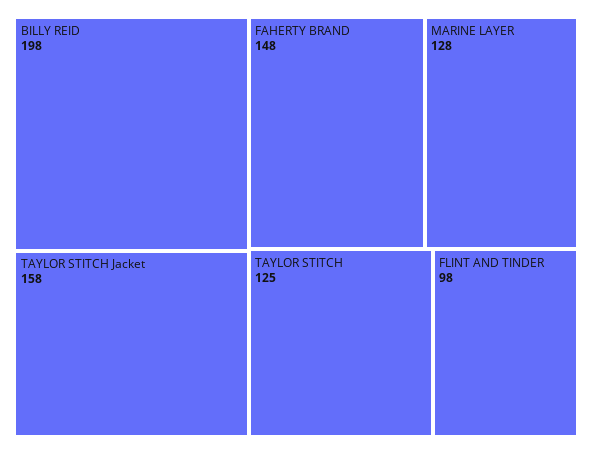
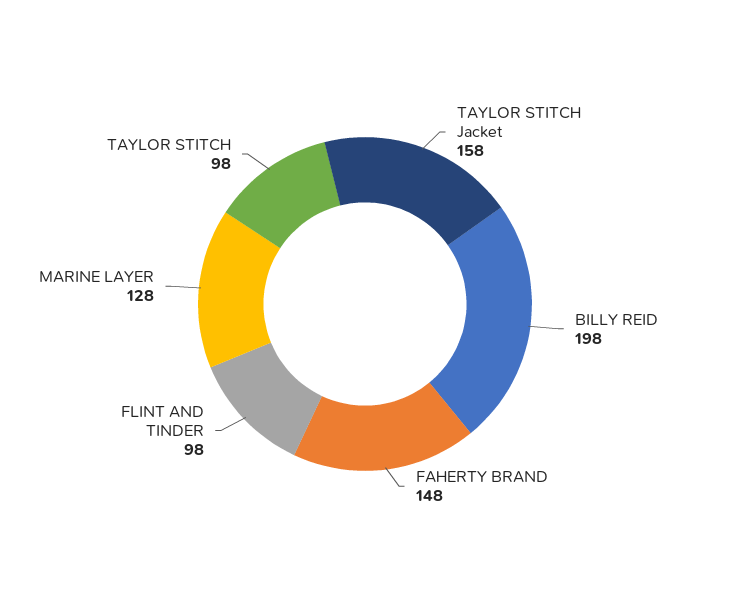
TAYLOR STITCH: 125 -> 98

